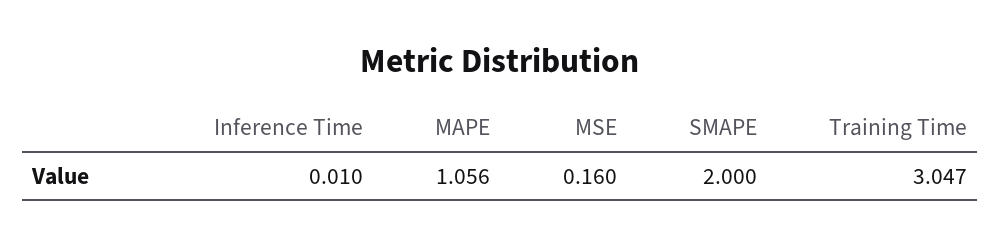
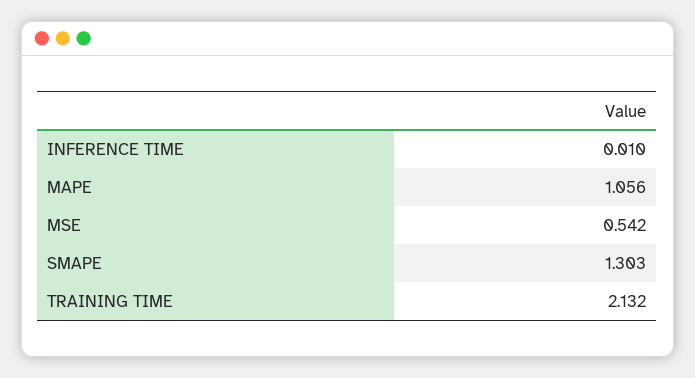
MSE: 0.16 -> 0.542
SMAPE: 2 -> 1.303
Training Time: 3.047 -> 2.132

